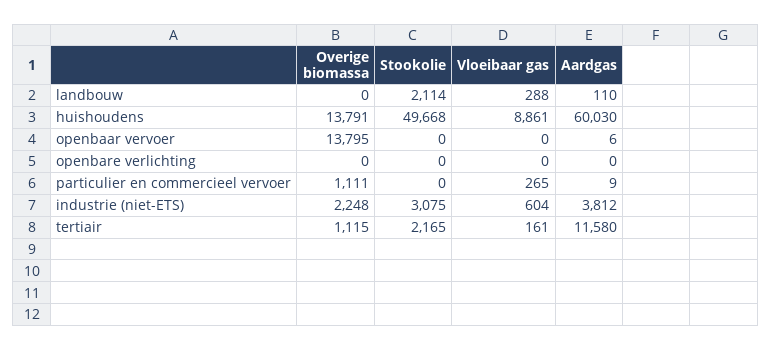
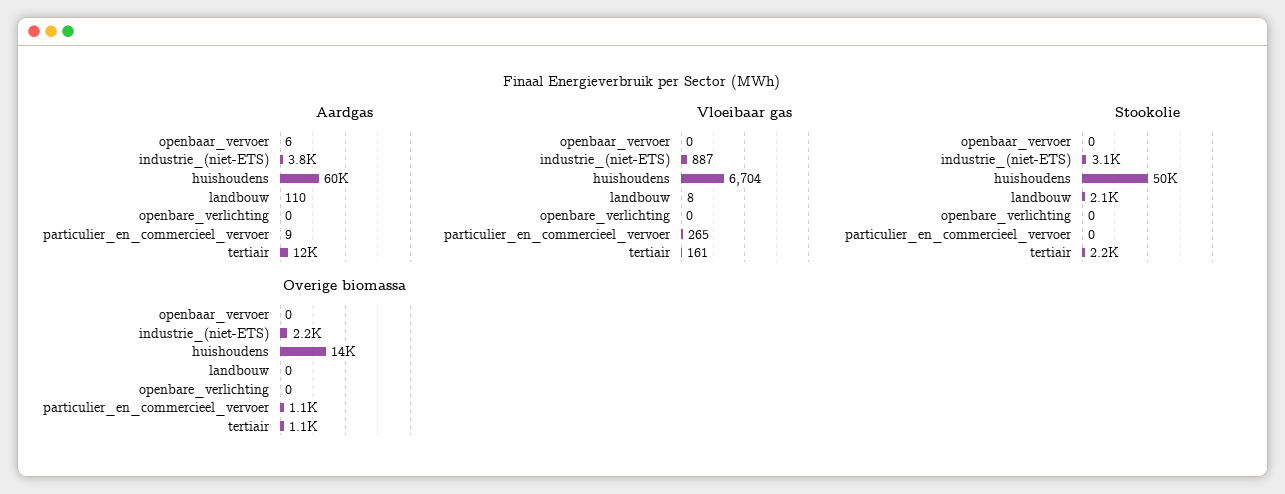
Vloeibaar gas, landbouw: 288 -> 8
Vloeibaar gas, huishoudens: 8861 -> 6704
Overige biomassa, openbaar vervoer: 13795 -> 0
Vloeibaar gas, industrie (niet-ETS): 604 -> 887

